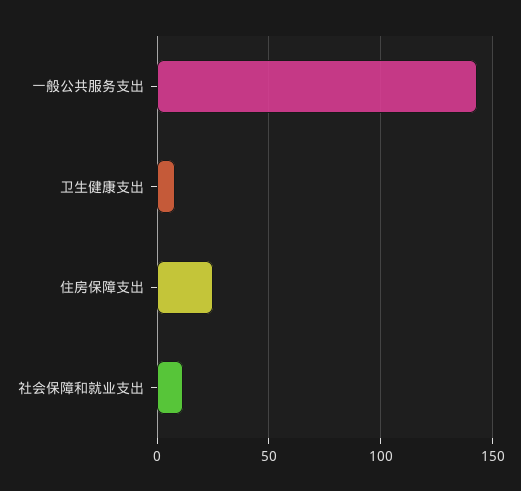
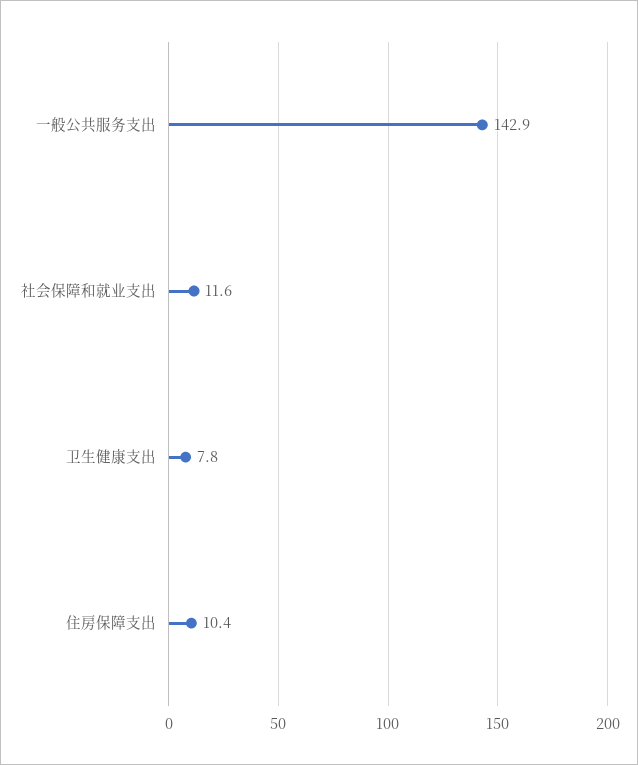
住房保障支出: 25 -> 10.4

